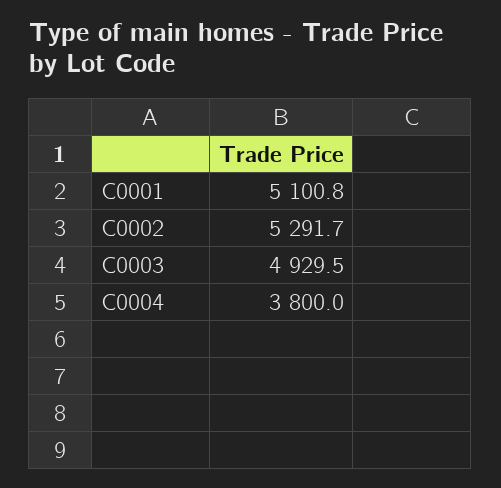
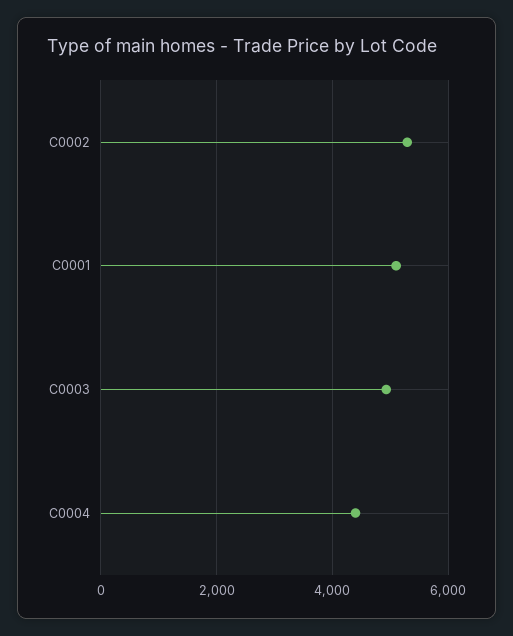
C0004: 3800 -> 4400

